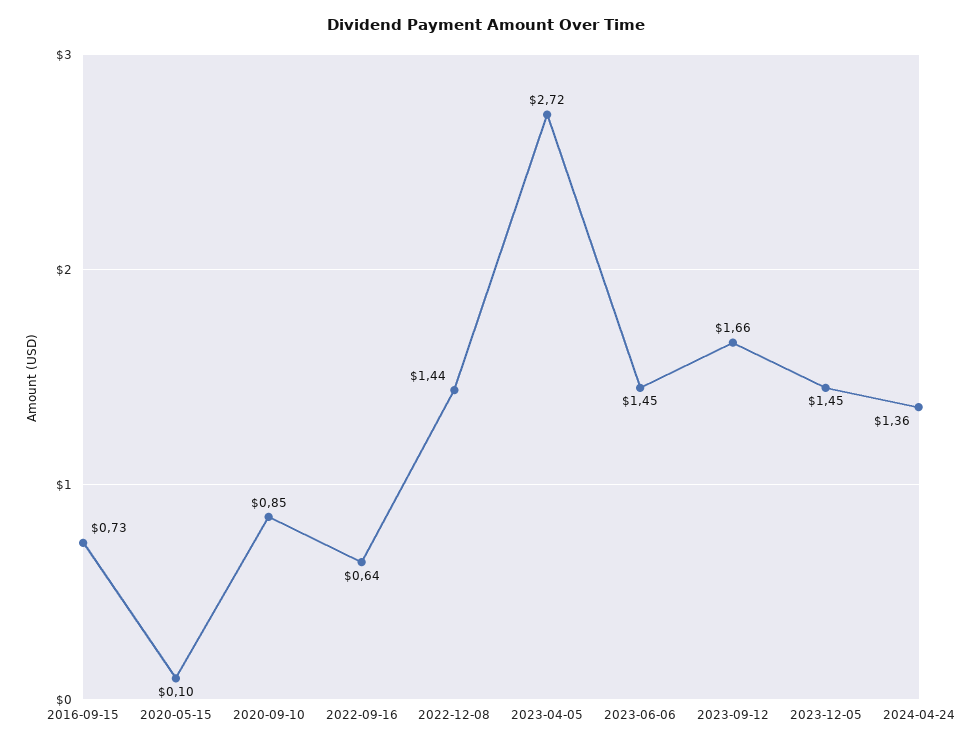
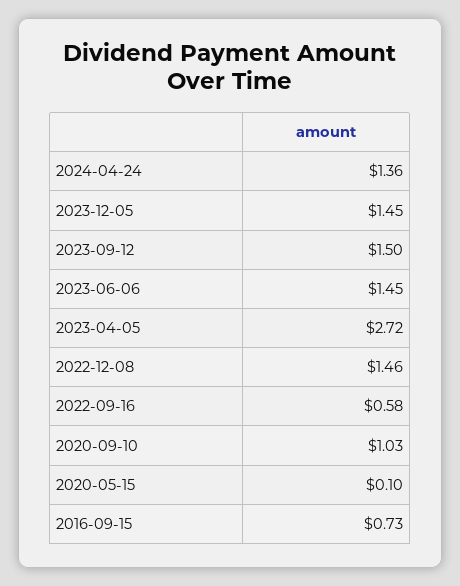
2020-09-10: 0.85 -> 1.03
2022-09-16: 0.64 -> 0.58
2022-12-08: 1.44 -> 1.46
2023-09-12: 1.66 -> 1.5

